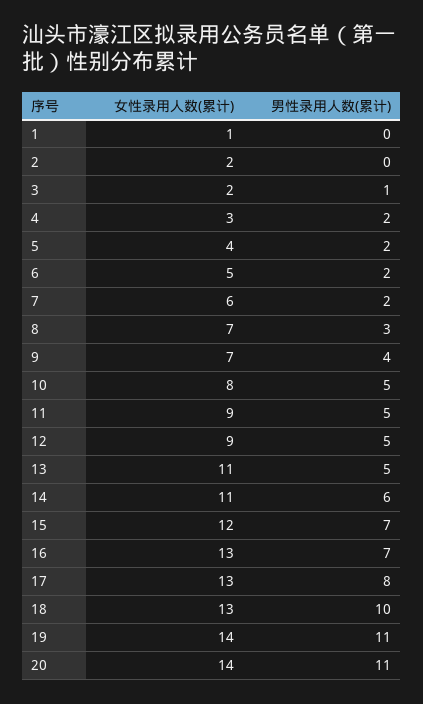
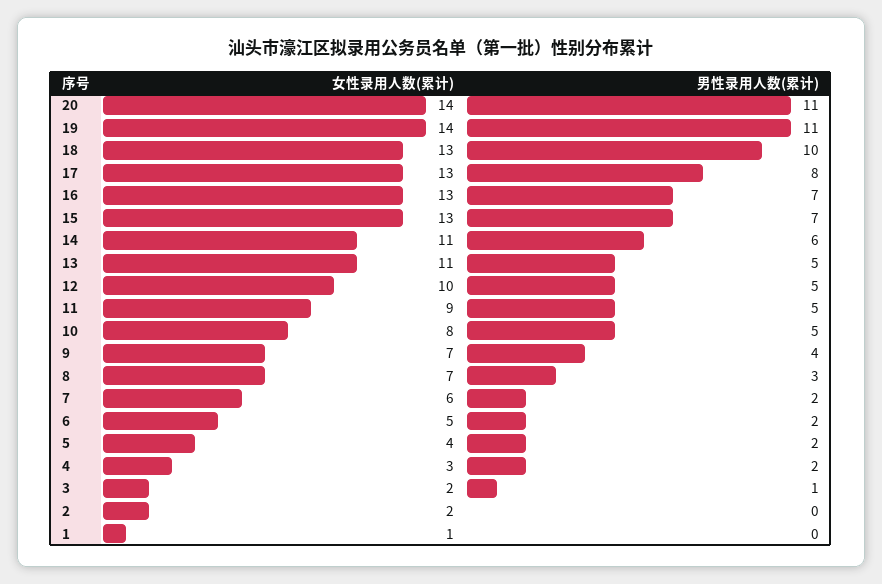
女性录用人数(累计), 12: 9 -> 10
女性录用人数(累计), 15: 12 -> 13

